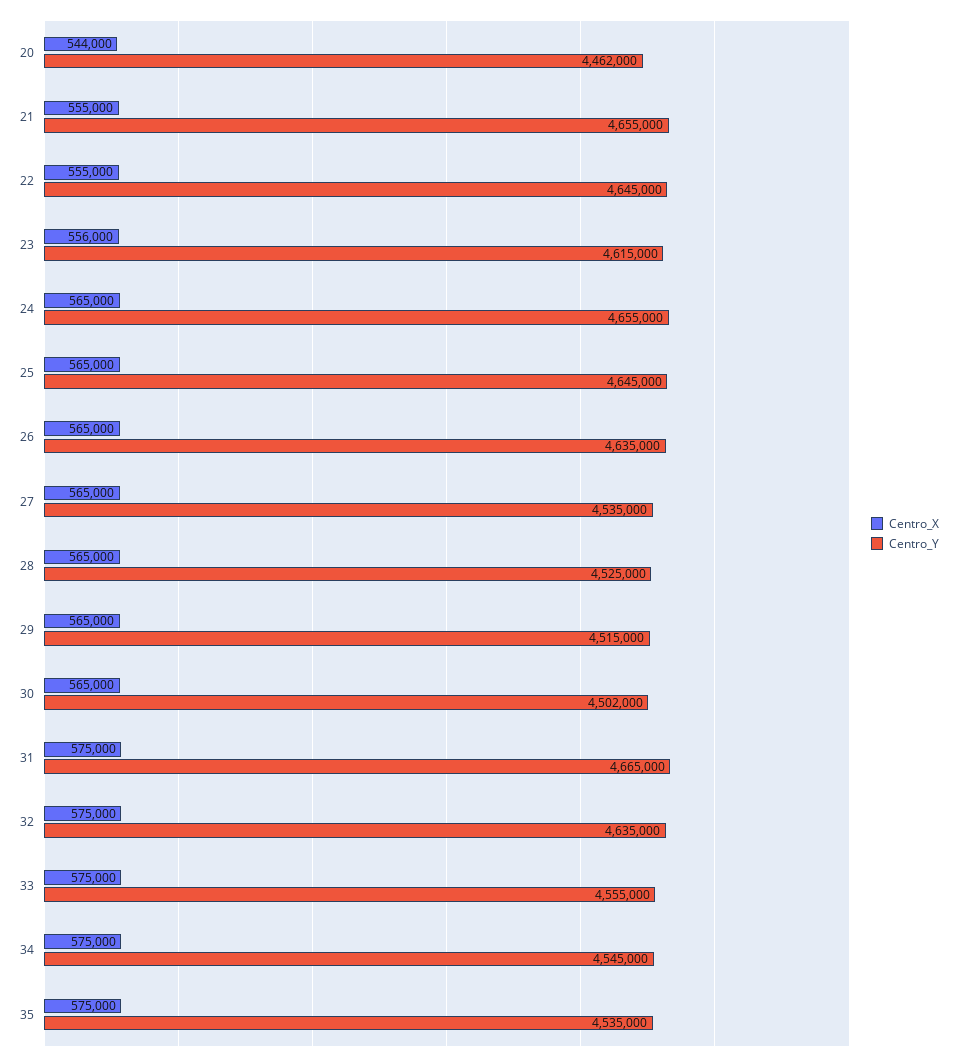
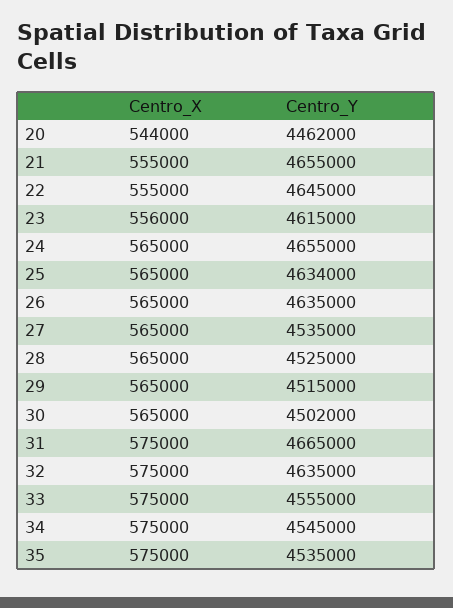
Centro_Y, 25: 4645000 -> 4634000

